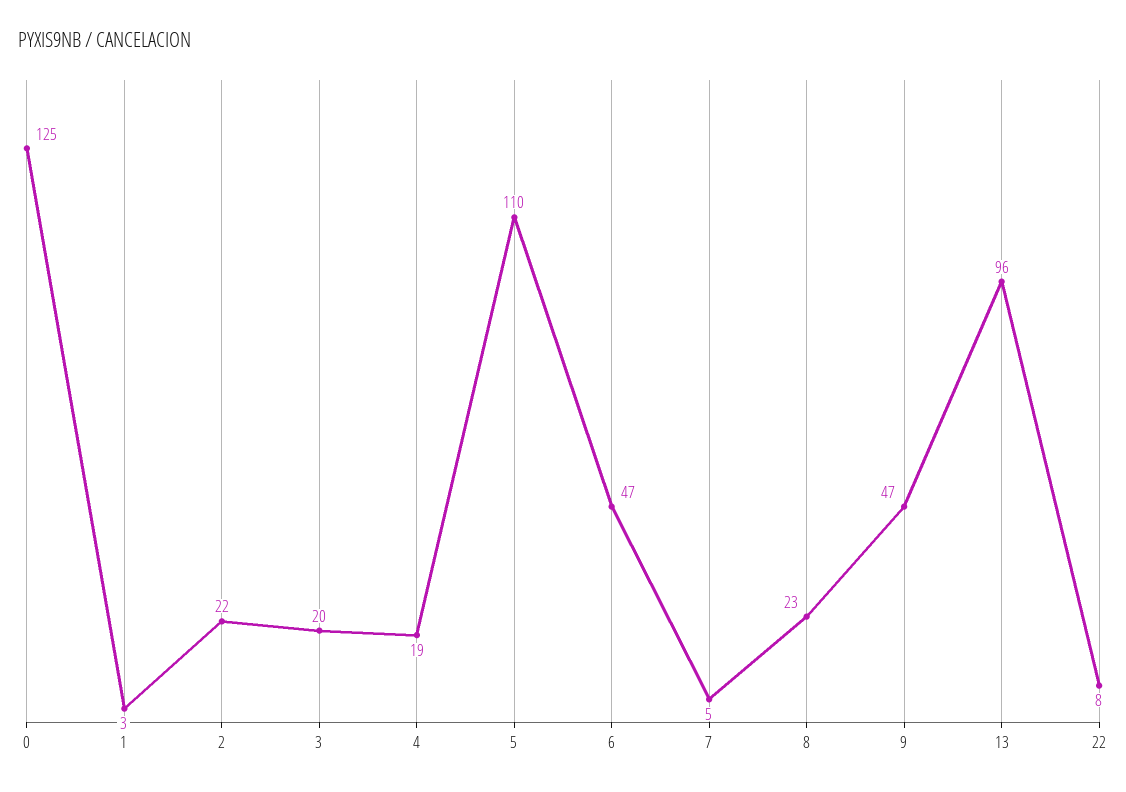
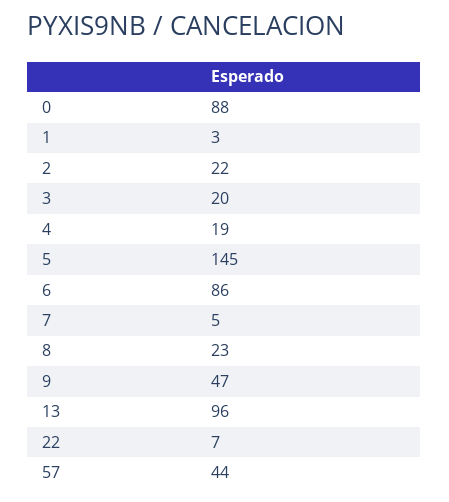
0: 125 -> 88
5: 110 -> 145
6: 47 -> 86
22: 8 -> 7
57: none -> 44

